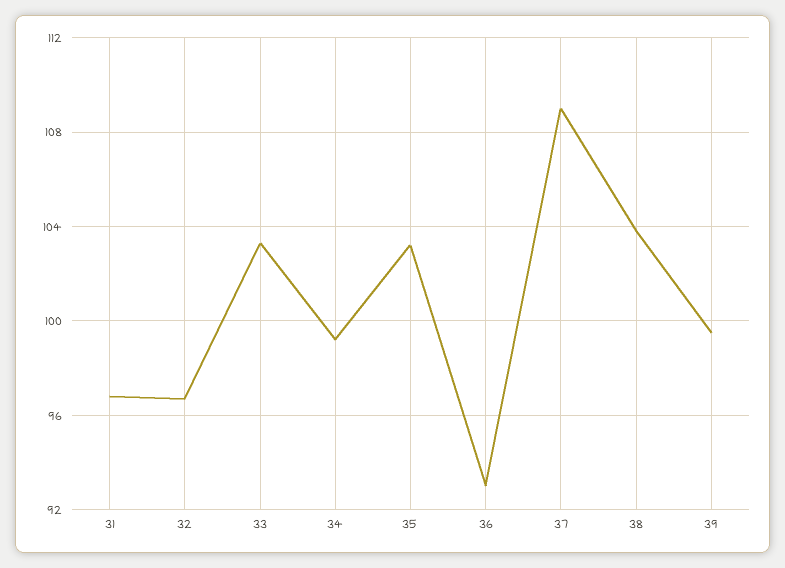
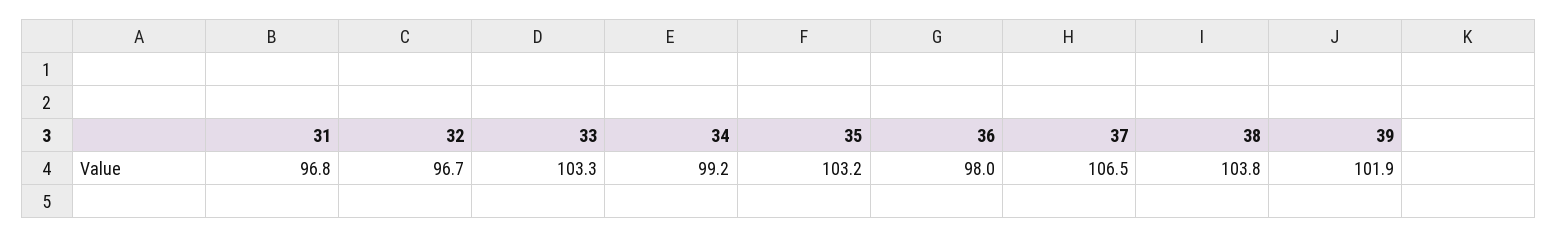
36: 93 -> 98
37: 109 -> 106.5
39: 99.5 -> 101.9

